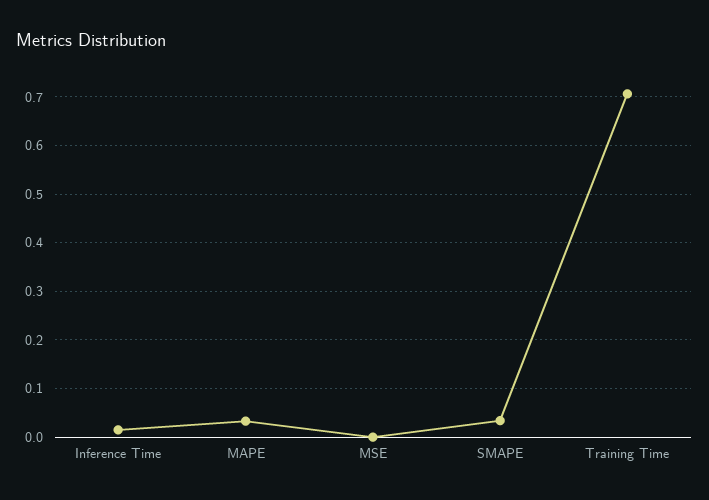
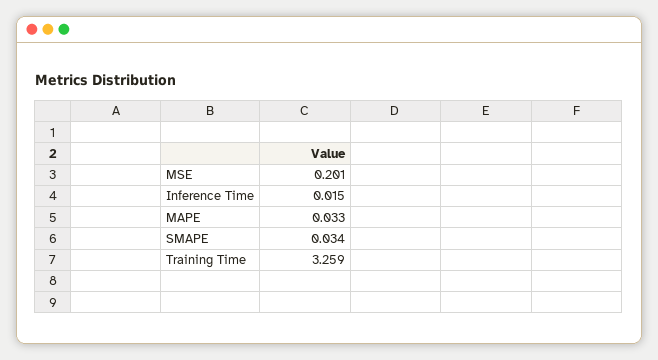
MSE: 0 -> 0.201
Training Time: 0.7 -> 3.259

